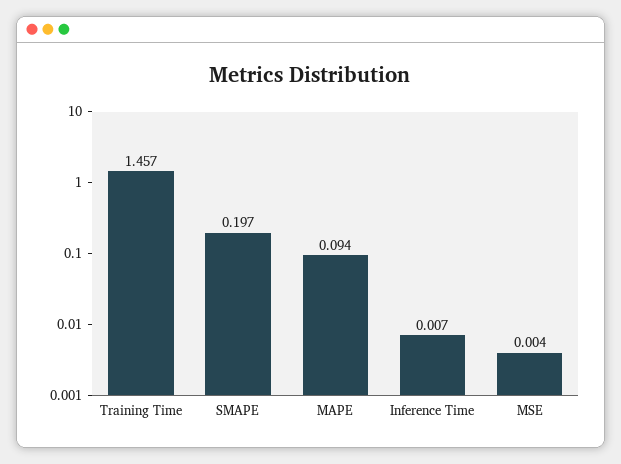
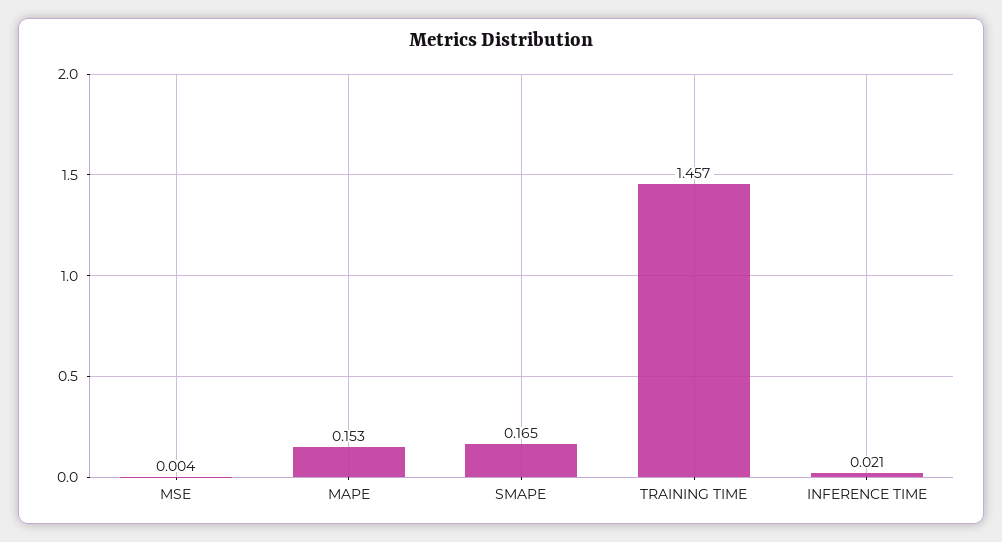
SMAPE: 0.197 -> 0.165
MAPE: 0.094 -> 0.153
Inference Time: 0.007 -> 0.021

